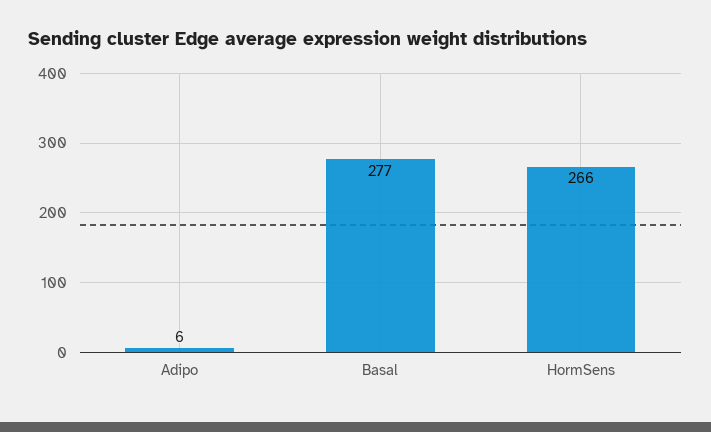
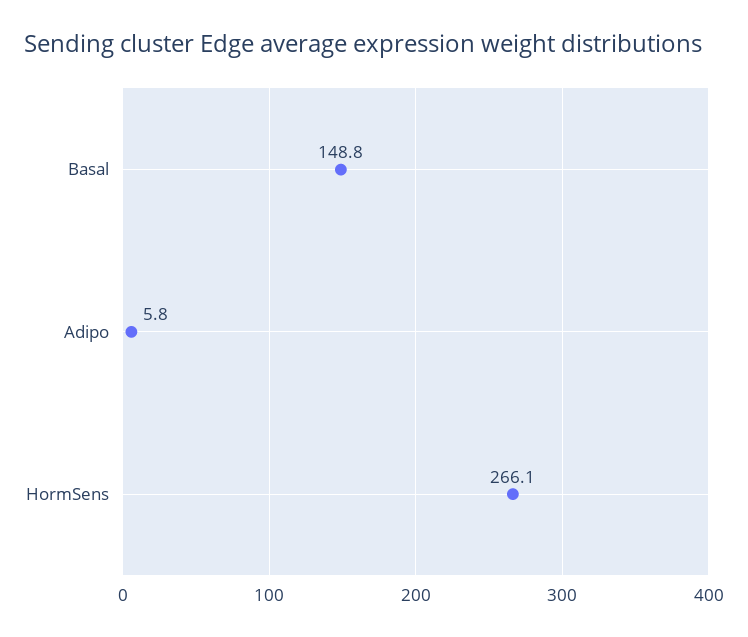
Basal: 277 -> 148.8

